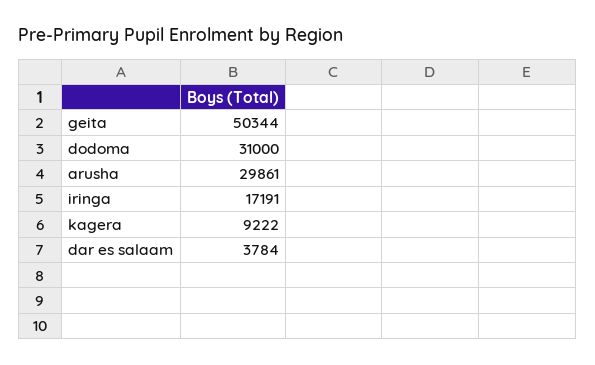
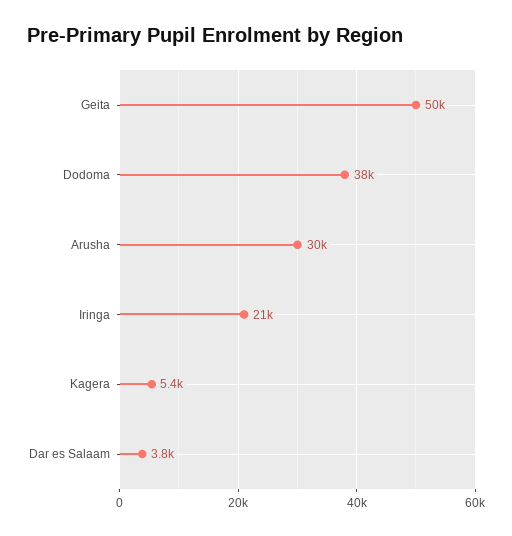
dodoma: 31000 -> 38000
iringa: 17191 -> 21000
kagera: 9222 -> 5400

